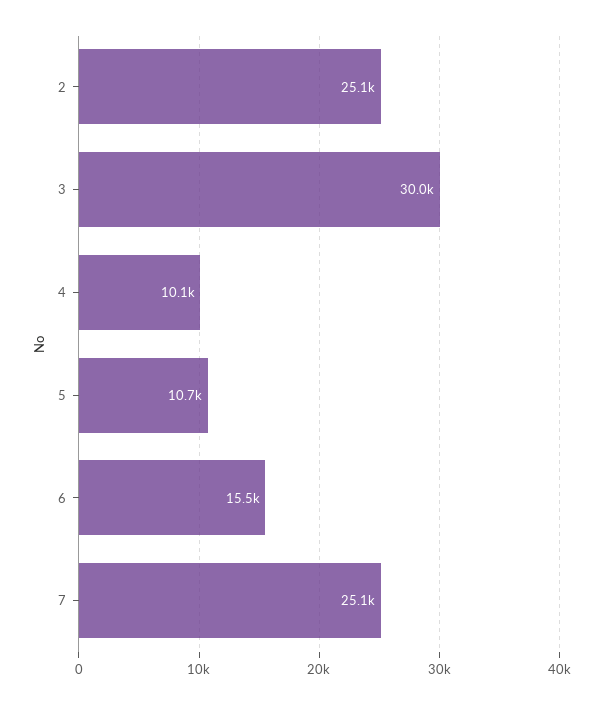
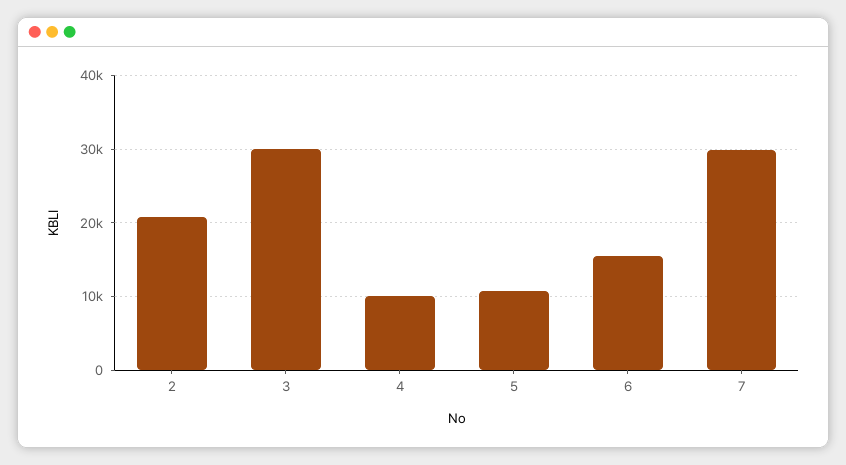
2: 25100 -> 21000
7: 25100 -> 30000

